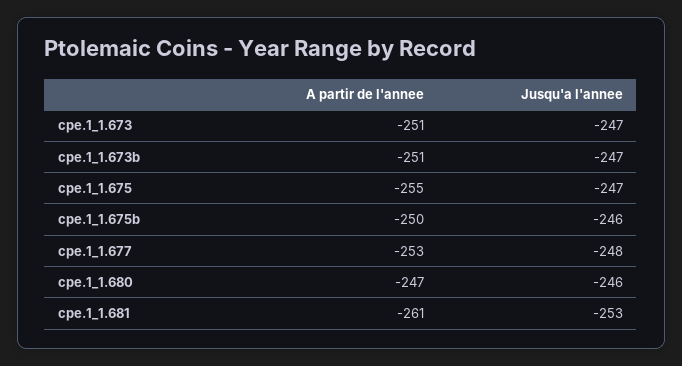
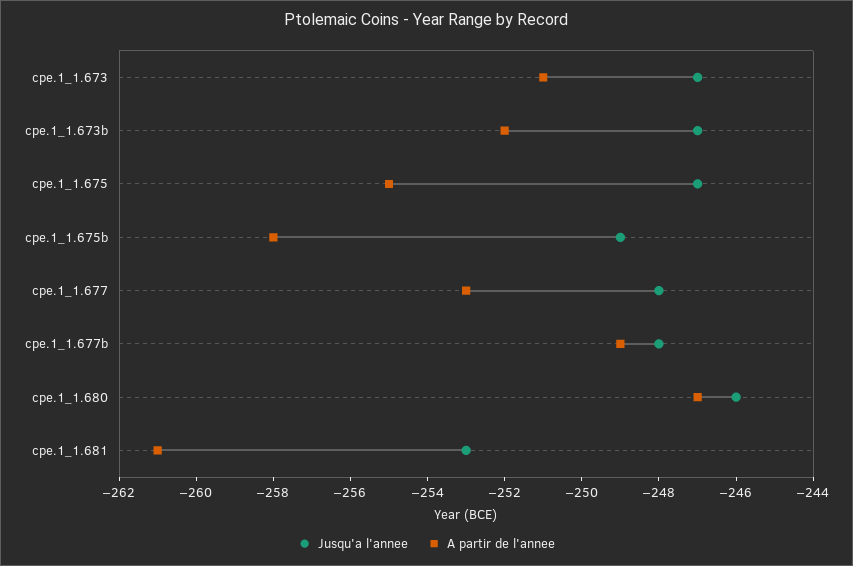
A partir de l'annee, cpe.1_1.673b: -251 -> -252
A partir de l'annee, cpe.1_1.675b: -250 -> -258
Jusqu'a l'annee, cpe.1_1.675b: -246 -> -249
Jusqu'a l'annee, cpe.1_1.677b: none -> -248
A partir de l'annee, cpe.1_1.677b: none -> -249

